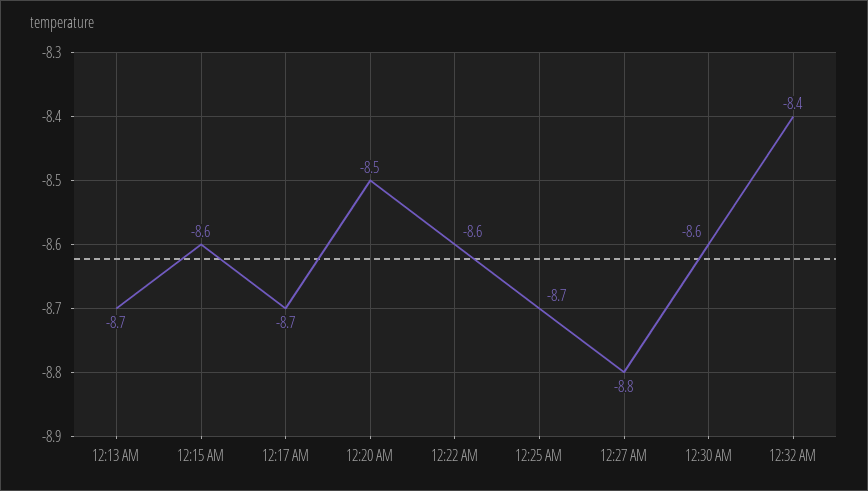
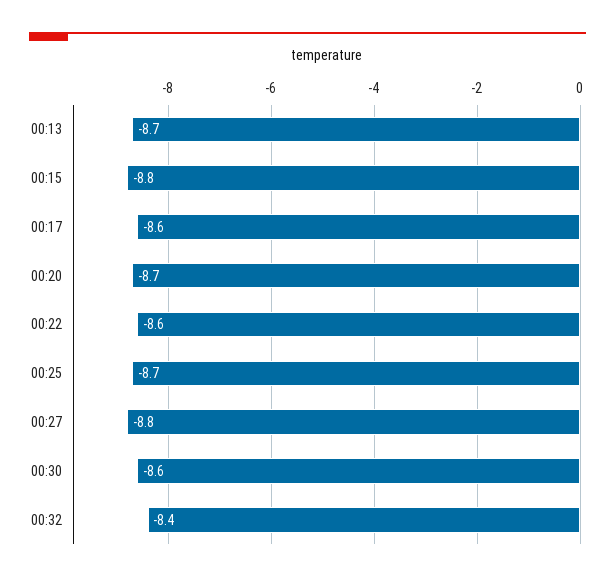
12:15 AM: -8.6 -> -8.8
12:17 AM: -8.7 -> -8.6
12:20 AM: -8.5 -> -8.7

